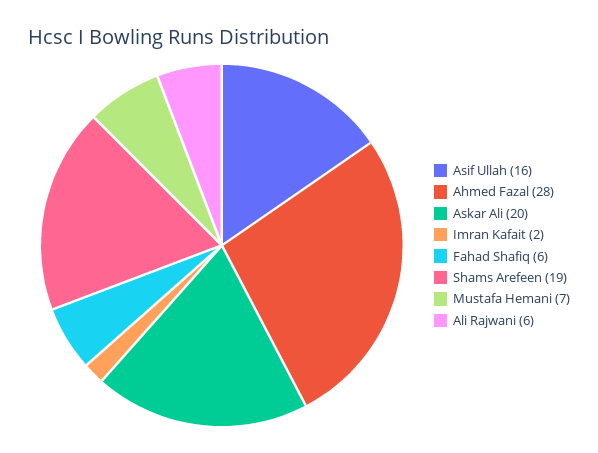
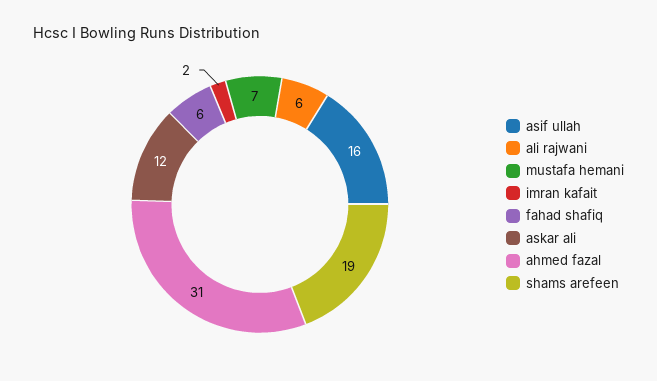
Ahmed Fazal: 28 -> 31
Askar Ali: 20 -> 12

